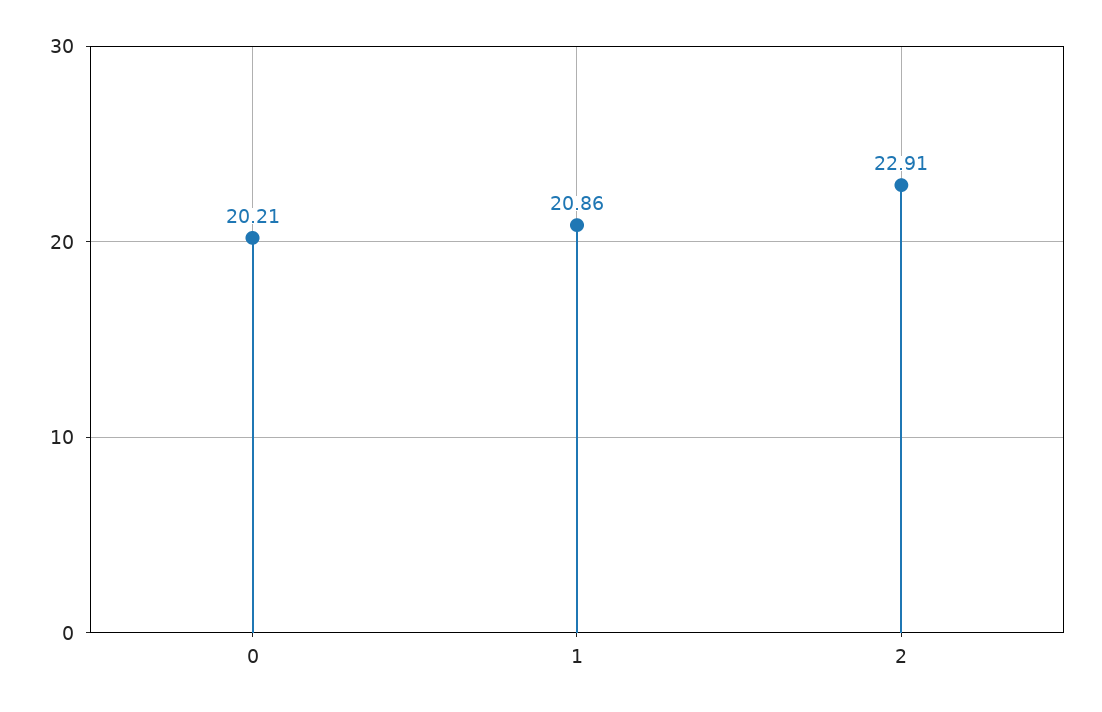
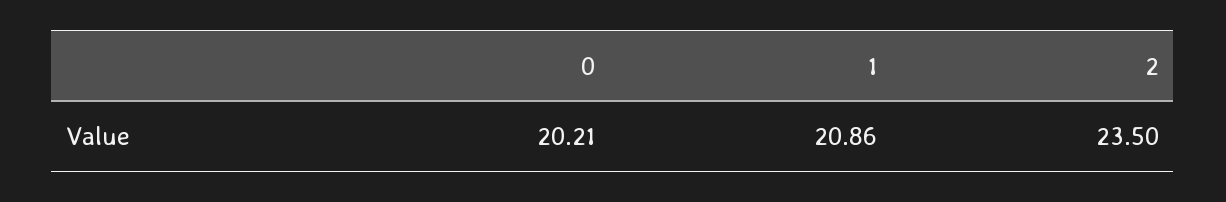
2: 22.91 -> 23.5

